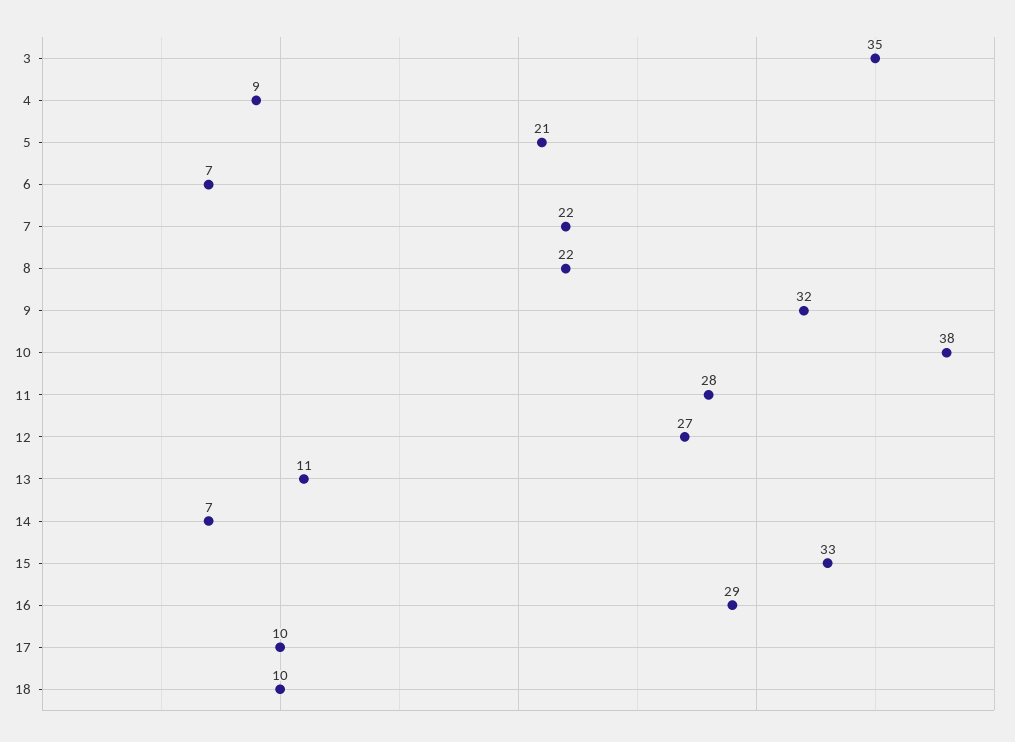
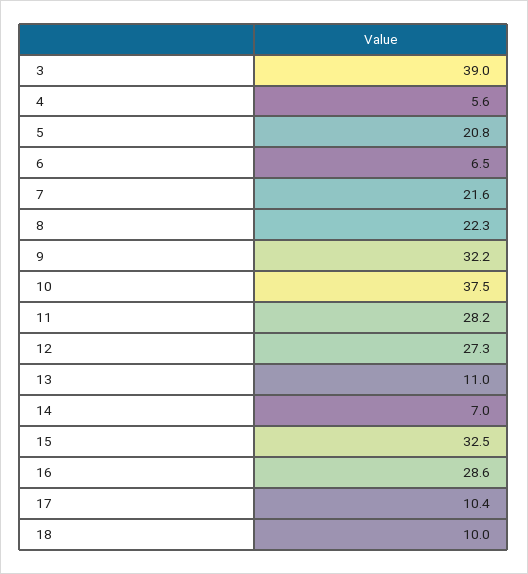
3: 35 -> 39
4: 9 -> 5.6

